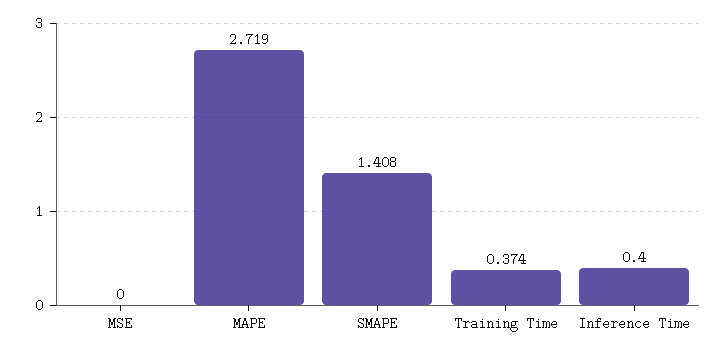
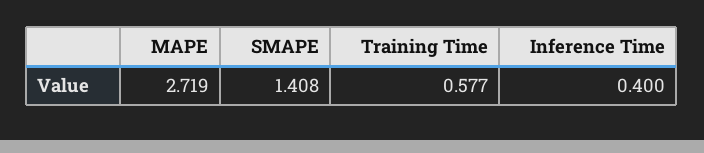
MSE: 0 -> none
Training Time: 0.374 -> 0.577

